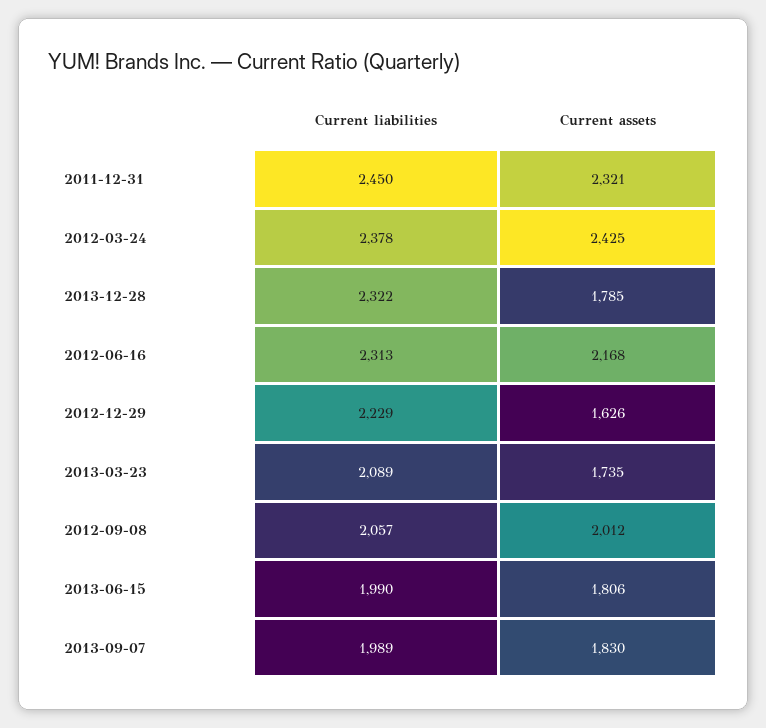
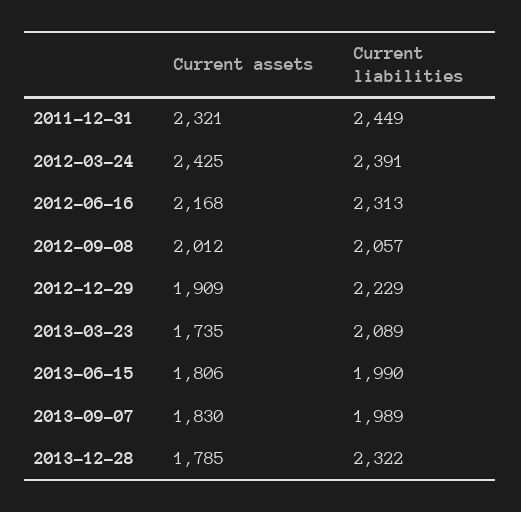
Current liabilities, 2011-12-31: 2450 -> 2449
Current liabilities, 2012-03-24: 2378 -> 2391
Current assets, 2012-12-29: 1626 -> 1909

